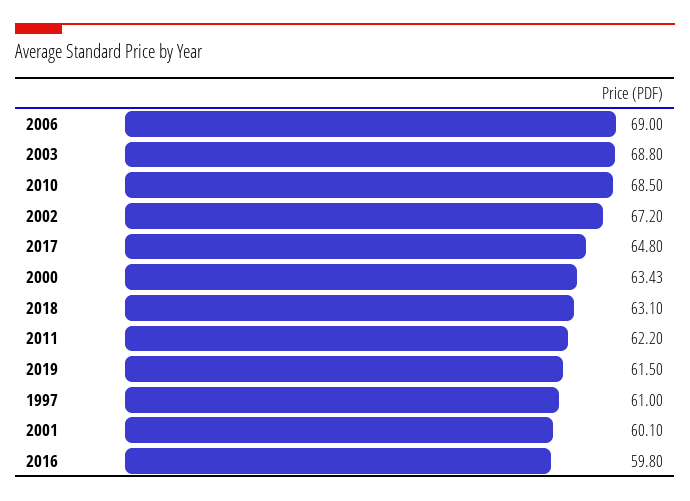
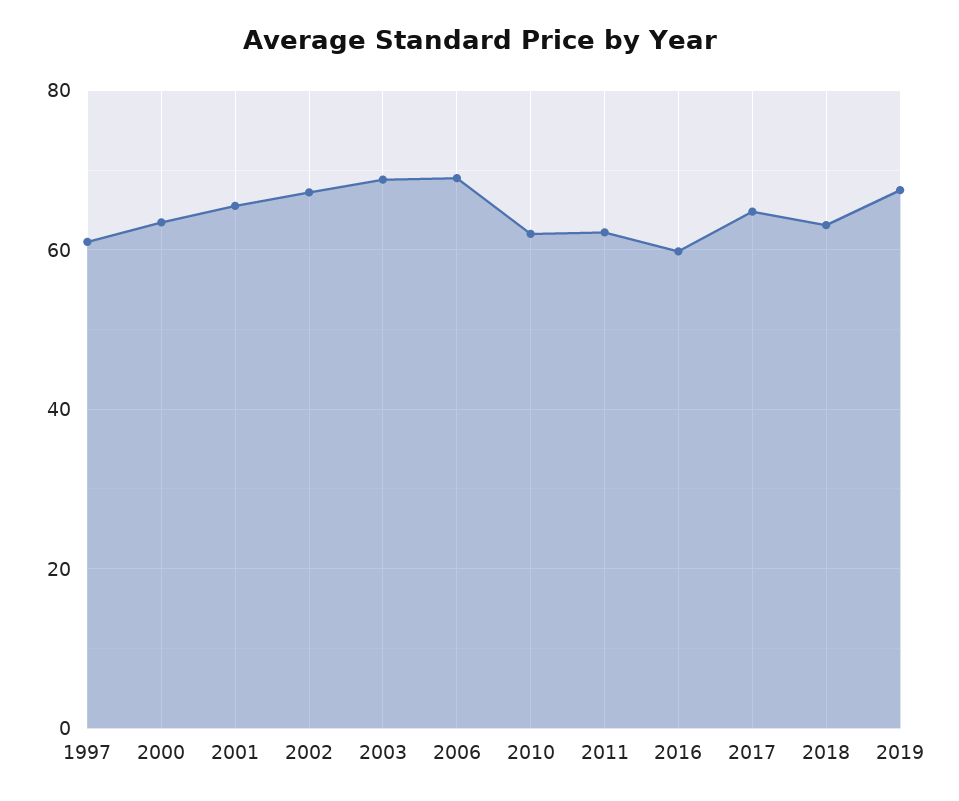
2010: 68.5 -> 62
2019: 61.5 -> 68
2001: 60.1 -> 66

